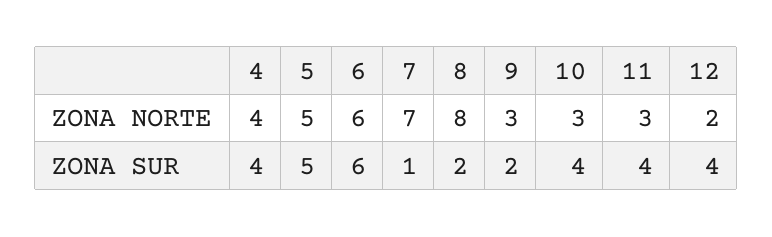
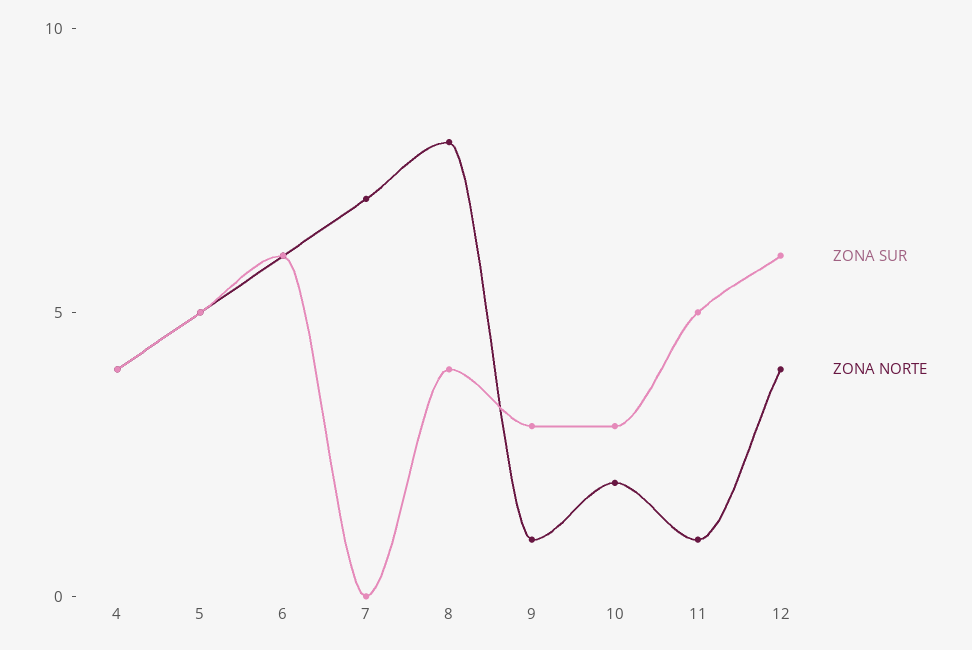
ZONA NORTE, 9: 3 -> 1
ZONA NORTE, 10: 3 -> 2
ZONA NORTE, 11: 3 -> 1
ZONA NORTE, 12: 2 -> 4
ZONA SUR, 7: 1 -> 0
ZONA SUR, 8: 2 -> 4
ZONA SUR, 9: 2 -> 3
ZONA SUR, 10: 4 -> 3
ZONA SUR, 11: 4 -> 5
ZONA SUR, 12: 4 -> 6

